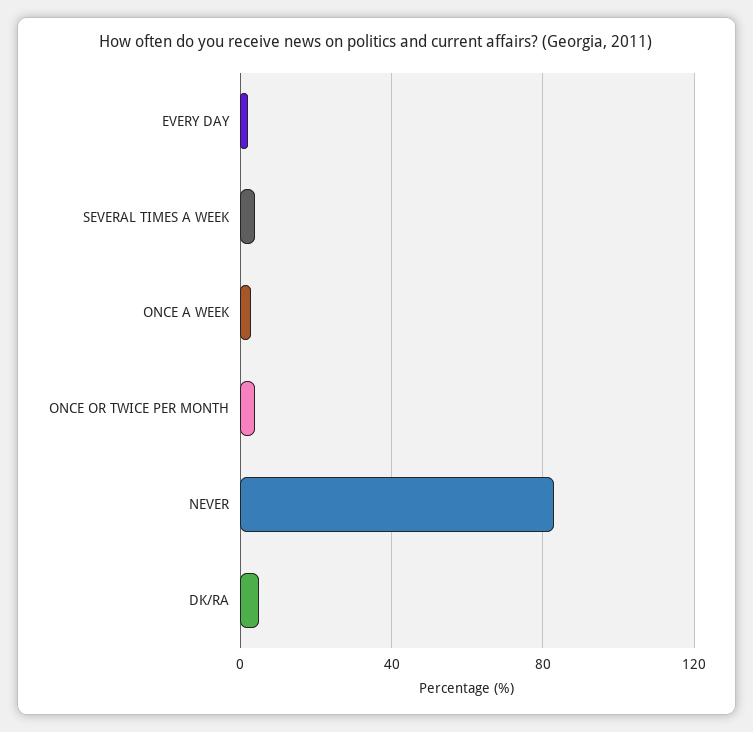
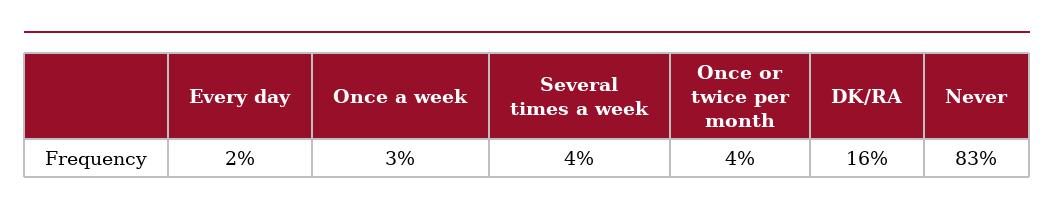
DK/RA: 5 -> 16

